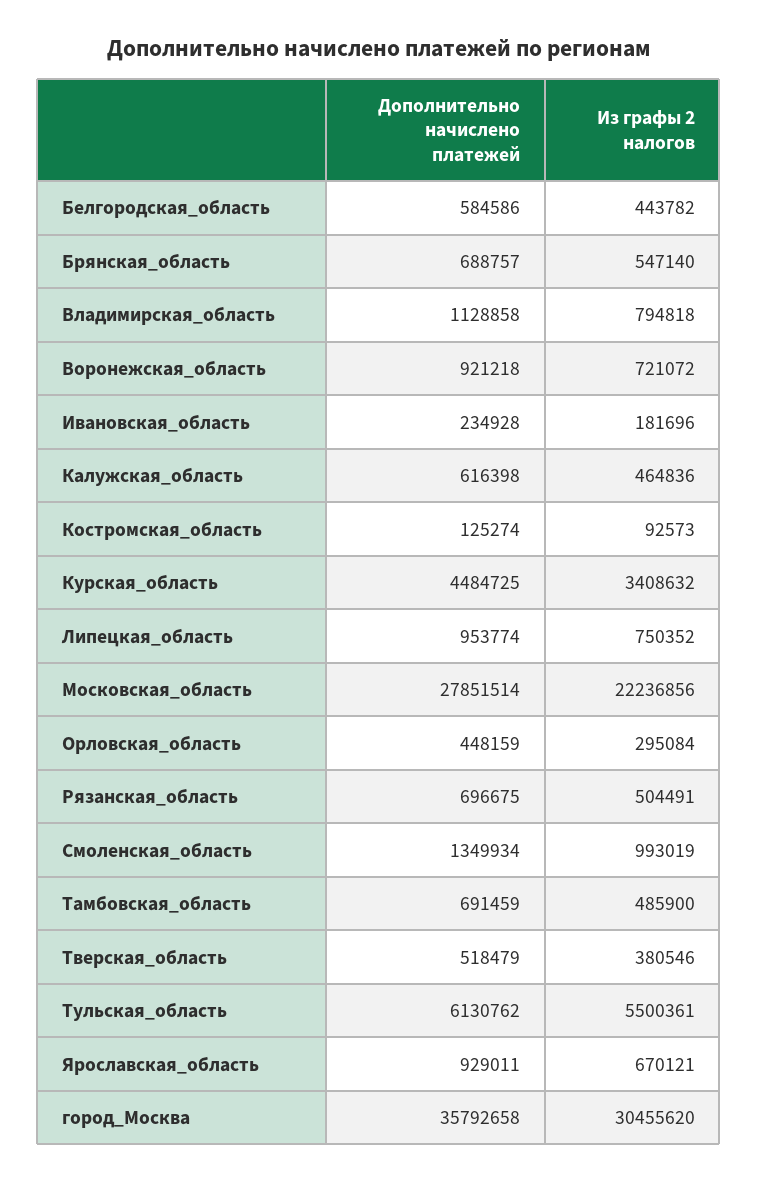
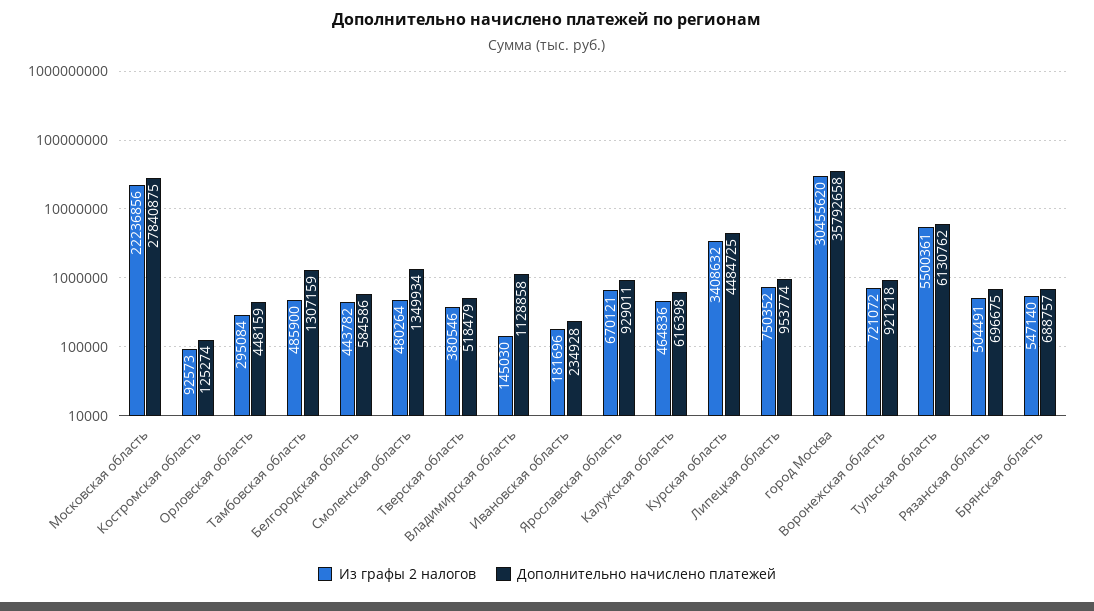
Из графы 2 налогов, Владимирская_область: 794818 -> 145030
Дополнительно начислено платежей, Московская_область: 27851514 -> 27840875
Из графы 2 налогов, Смоленская_область: 993019 -> 480264
Дополнительно начислено платежей, Тамбовская_область: 691459 -> 1307159

